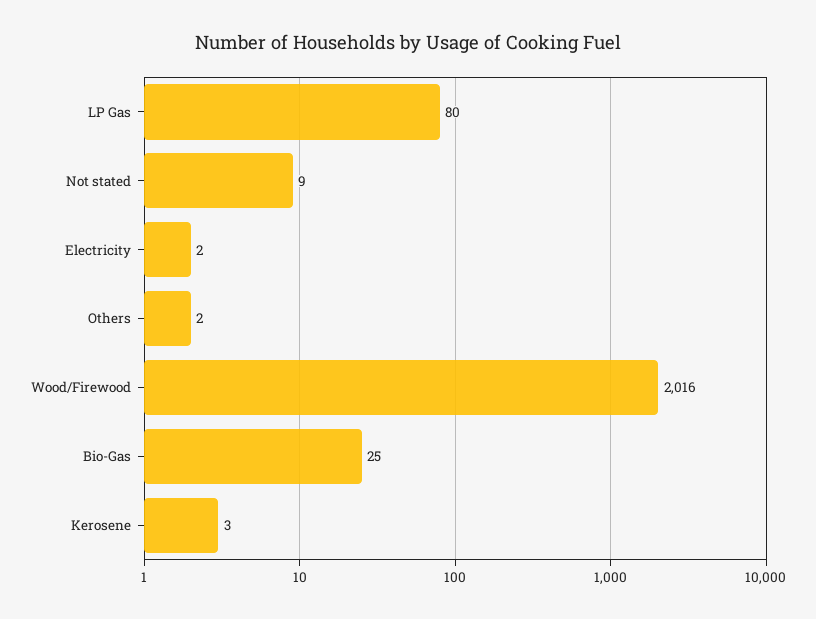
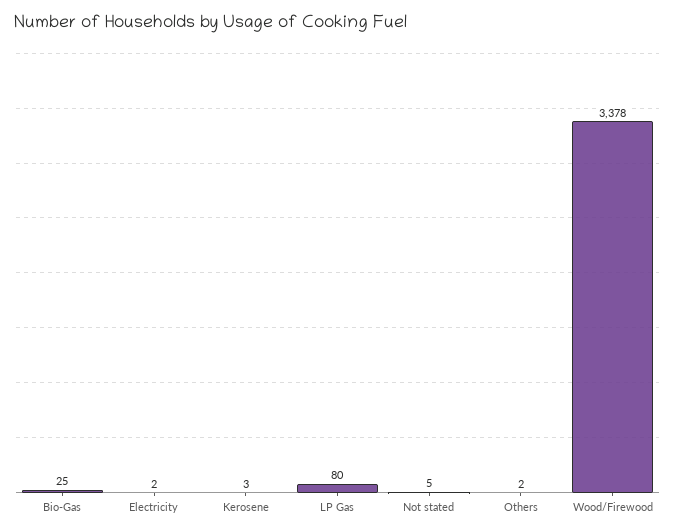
Not stated: 9 -> 5
Wood/Firewood: 2016 -> 3378

